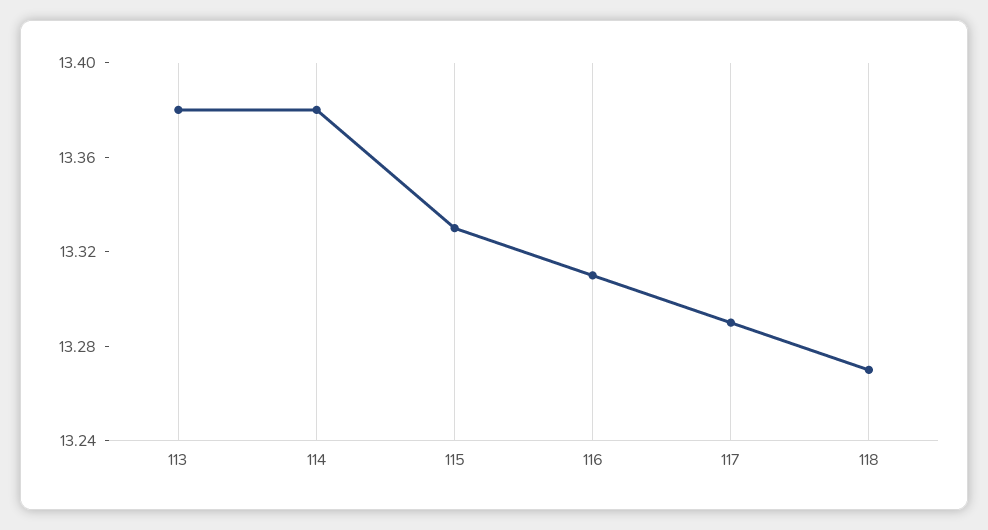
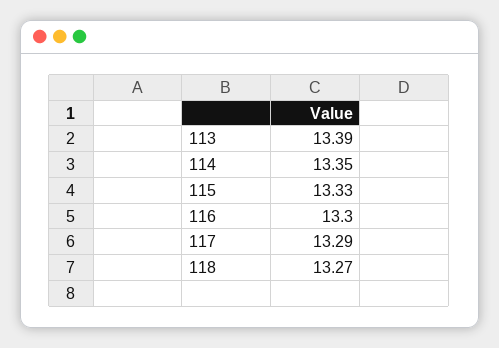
113: 13.38 -> 13.39
114: 13.38 -> 13.35
116: 13.31 -> 13.3

